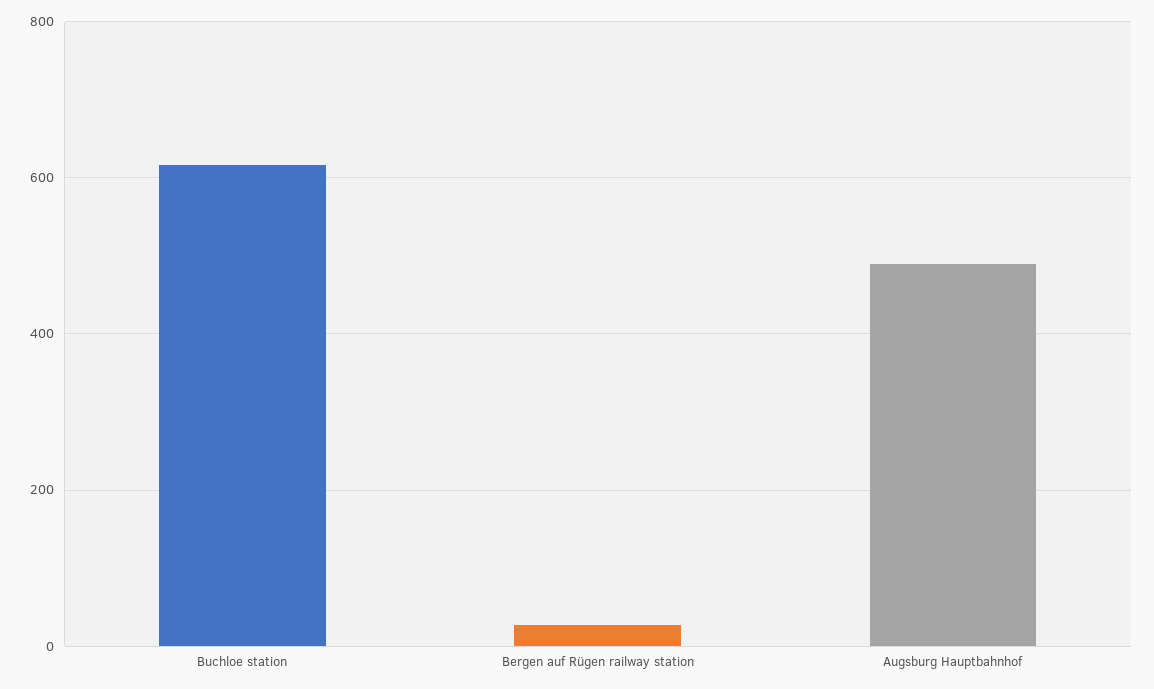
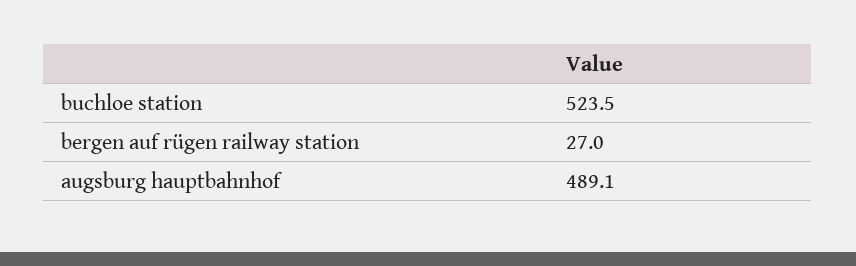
Buchloe station: 620 -> 523.5

